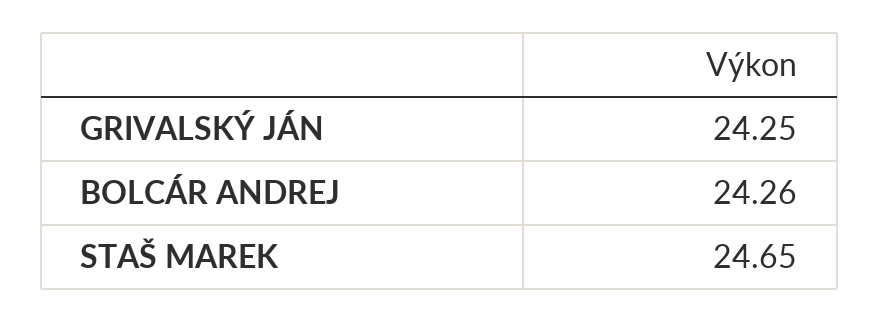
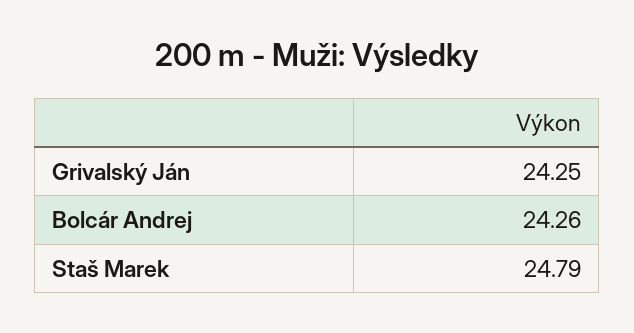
STAŠ MAREK: 24.65 -> 24.79

